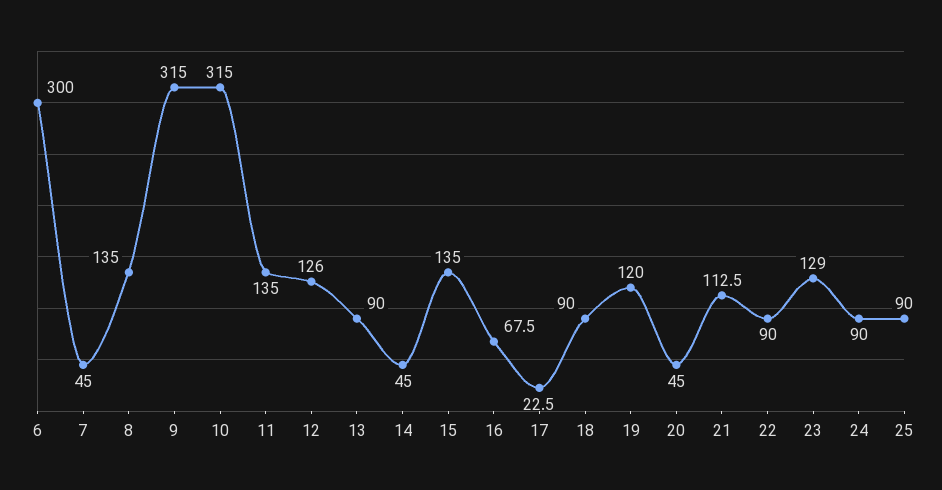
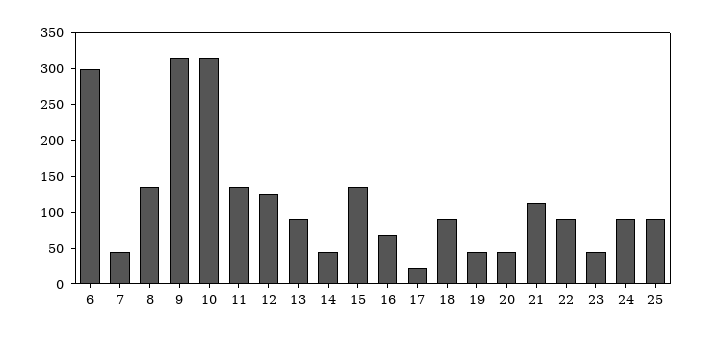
19: 120 -> 50
23: 129 -> 50

